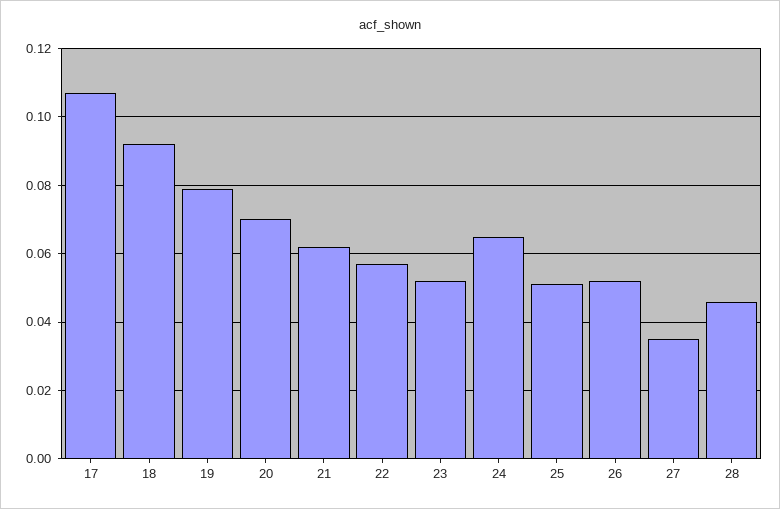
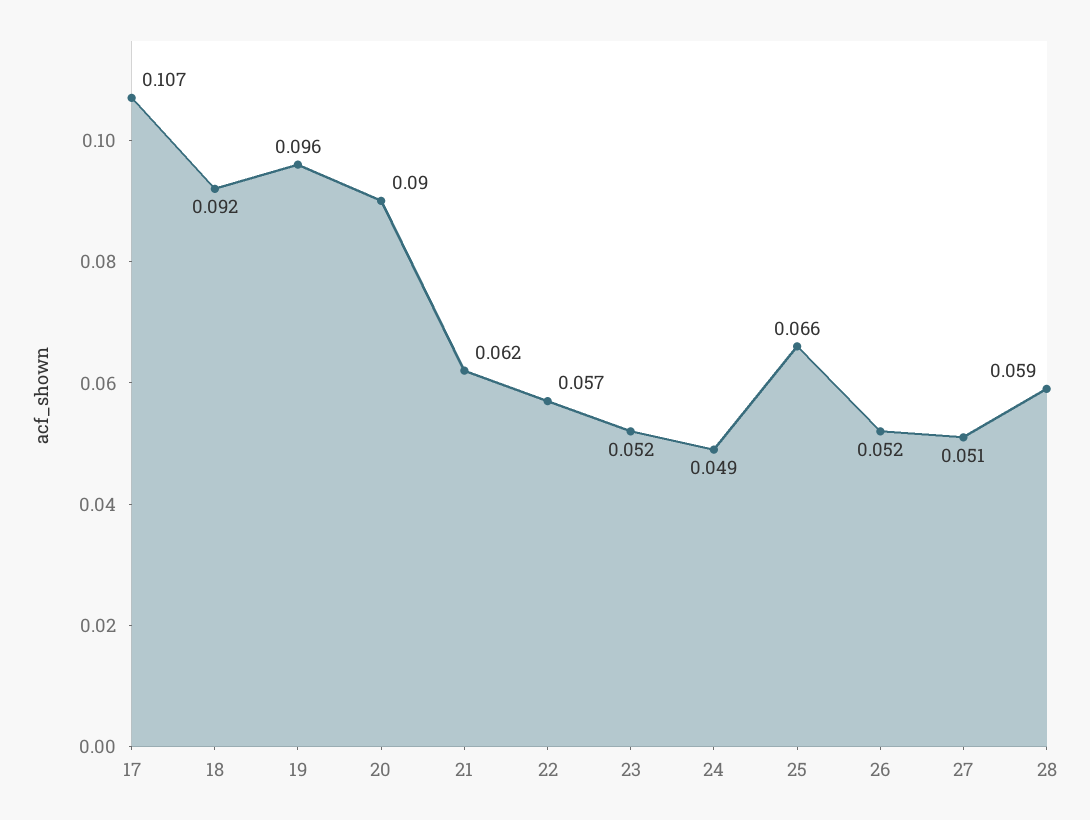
19: 0.08 -> 0.096
20: 0.07 -> 0.09
24: 0.065 -> 0.049
25: 0.05 -> 0.066
27: 0.035 -> 0.051
28: 0.045 -> 0.059

